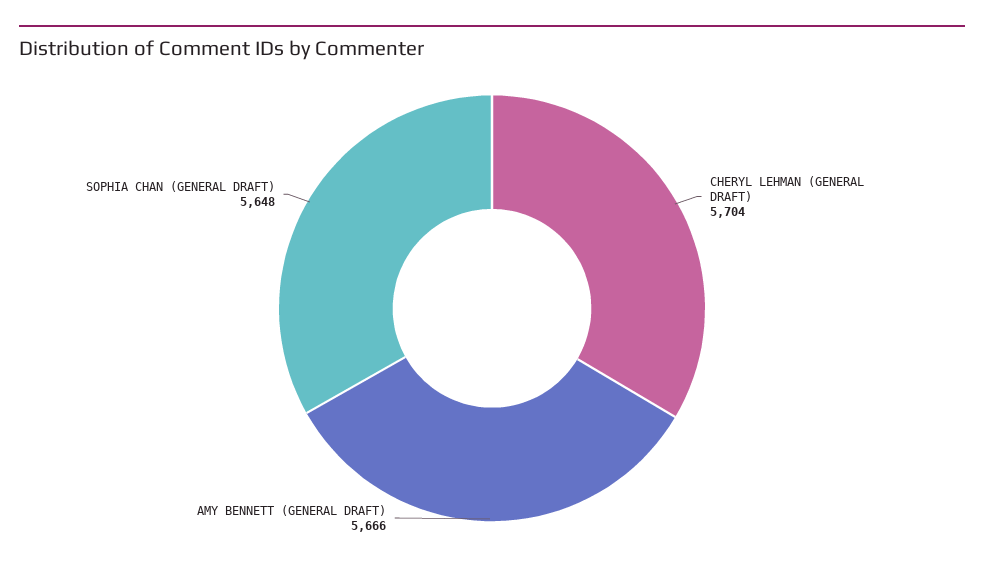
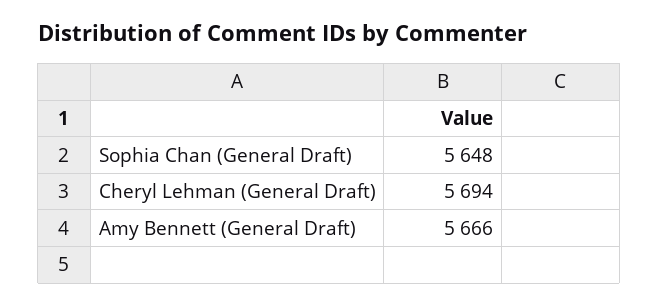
CHERYL LEHMAN (GENERAL DRAFT): 5704 -> 5694

